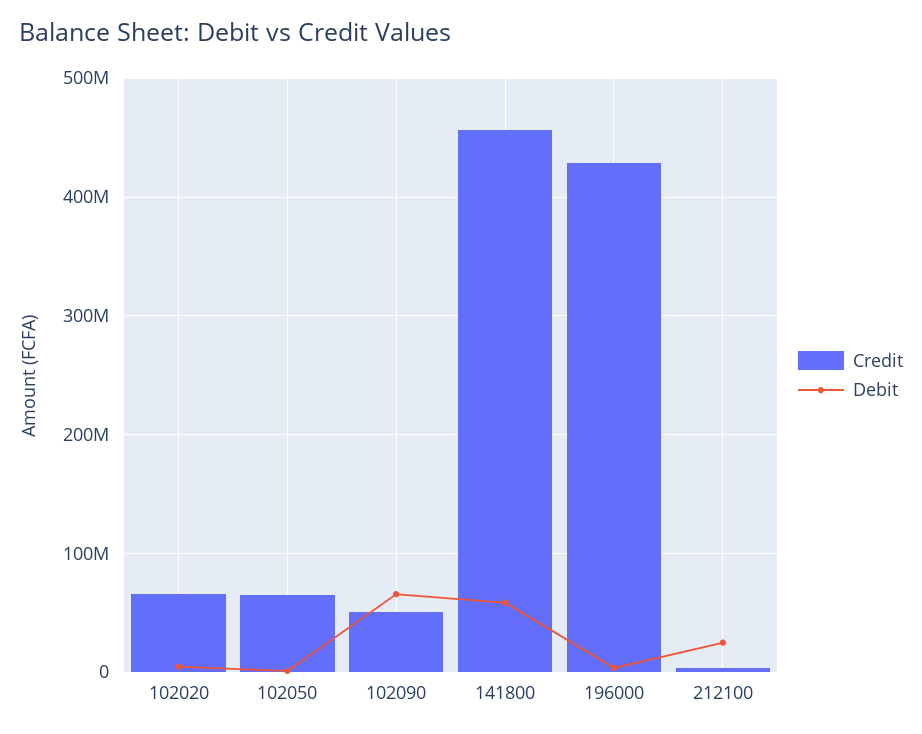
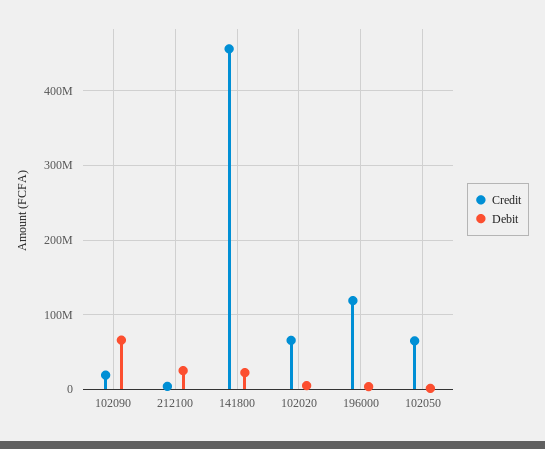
Credit, 102090: 50000000 -> 20000000
Debit, 141800: 60000000 -> 20000000
Credit, 196000: 430000000 -> 120000000

